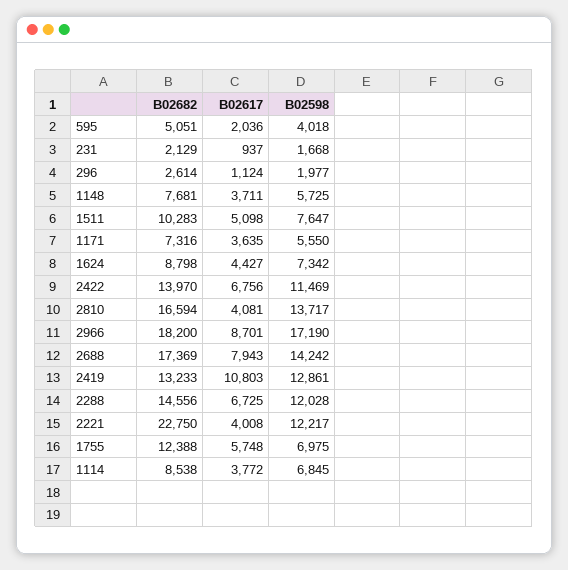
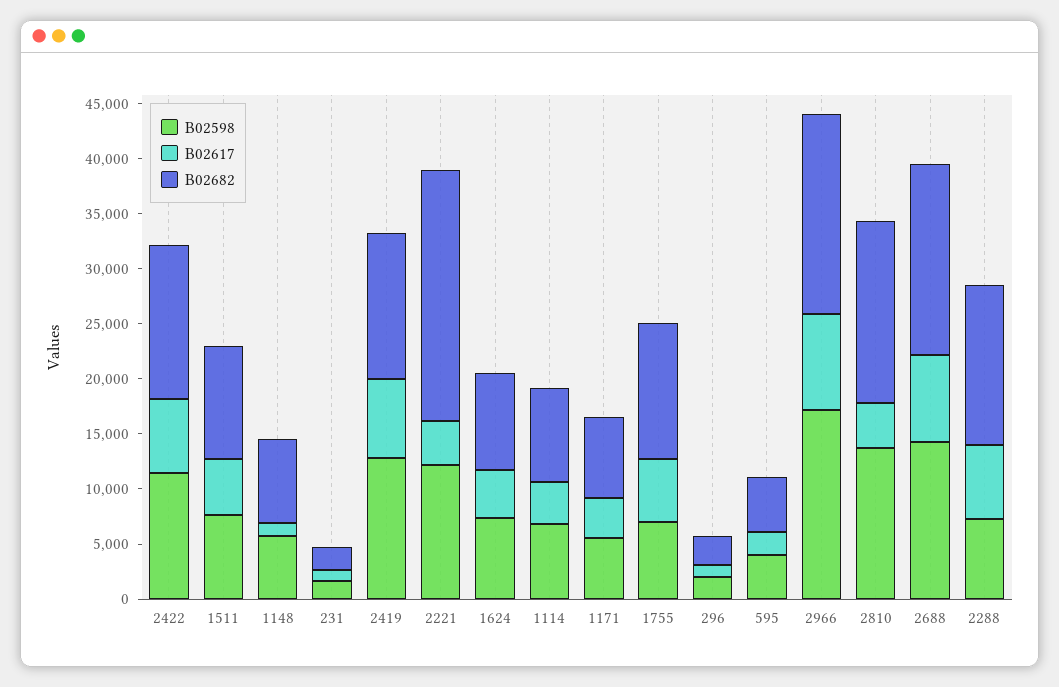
B02617, 1148: 3711 -> 1000
B02617, 2419: 10803 -> 7000
B02598, 2288: 12028 -> 7000

